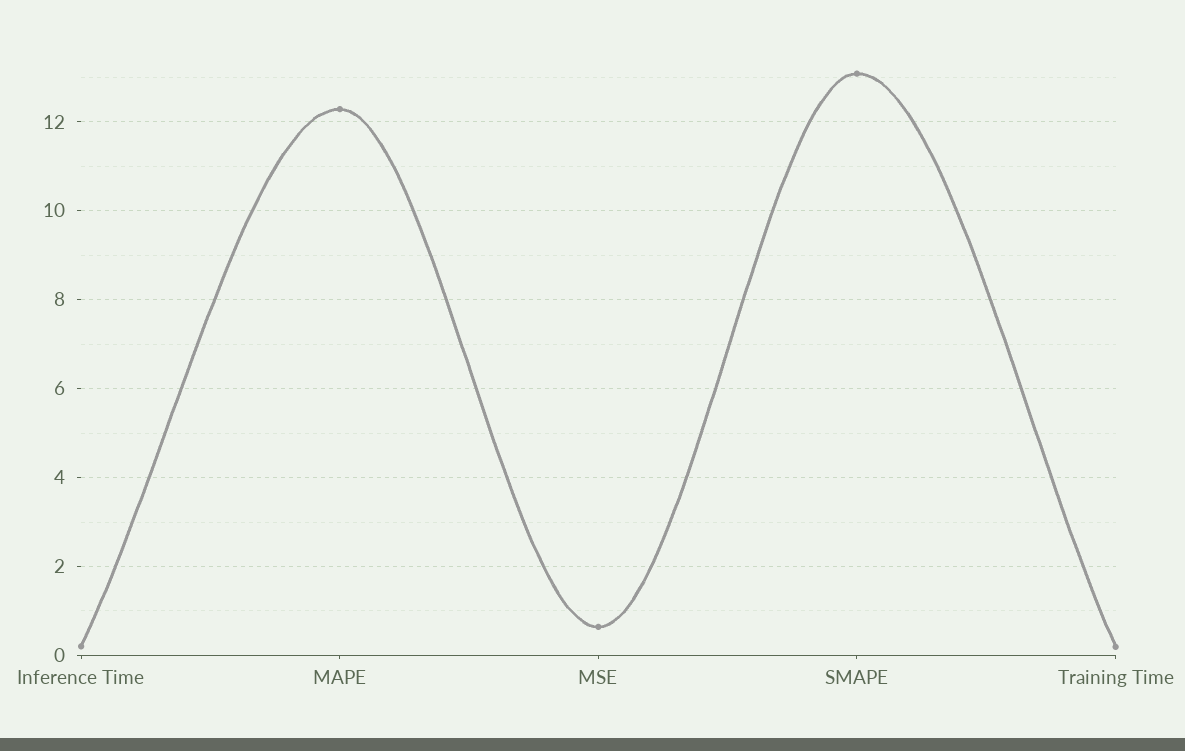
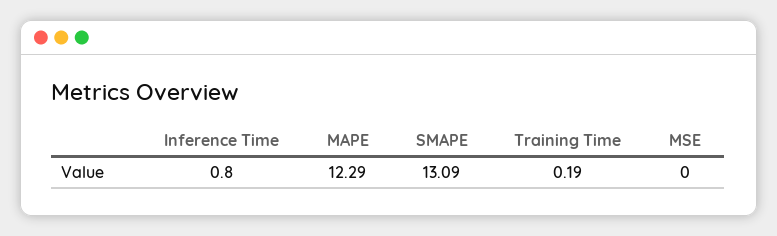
Inference Time: 0.2 -> 0.8
MSE: 0.6 -> 0

